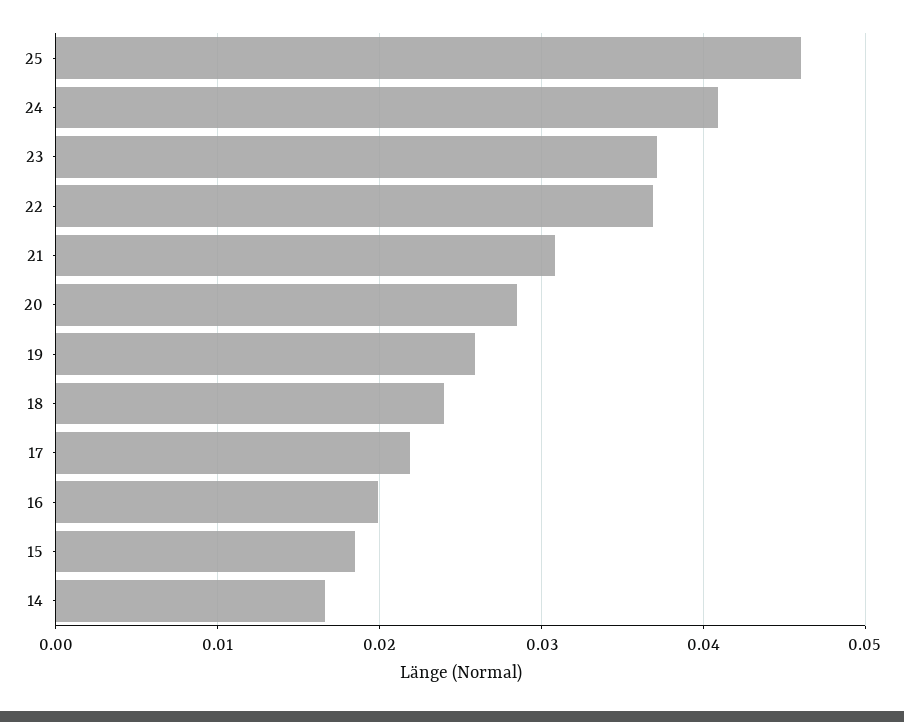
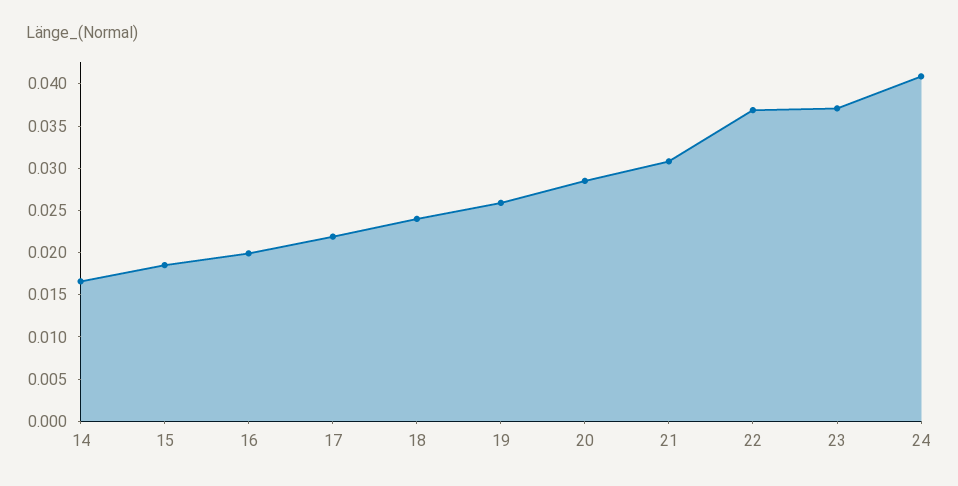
25: 0.046 -> none

